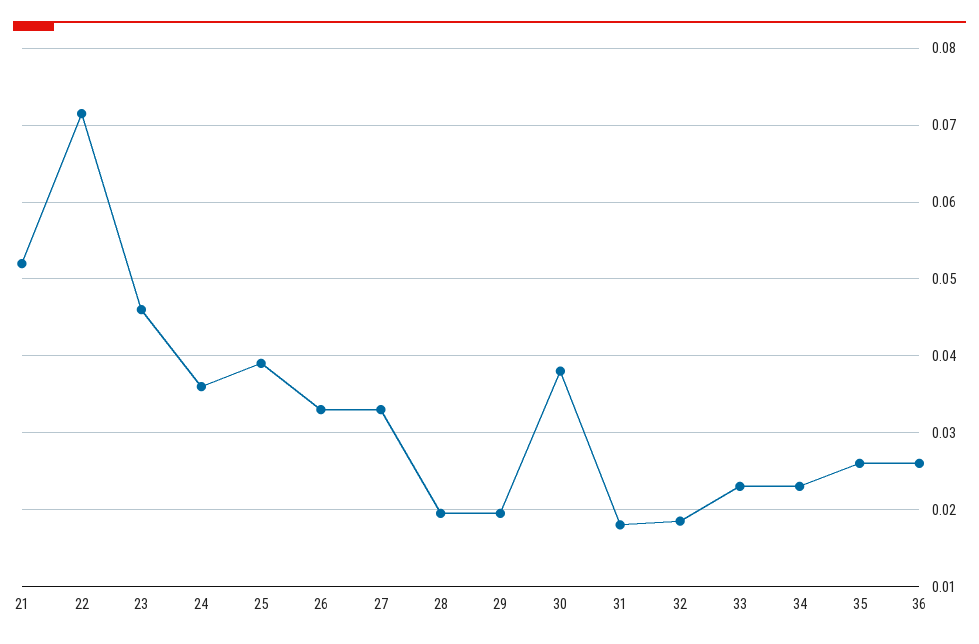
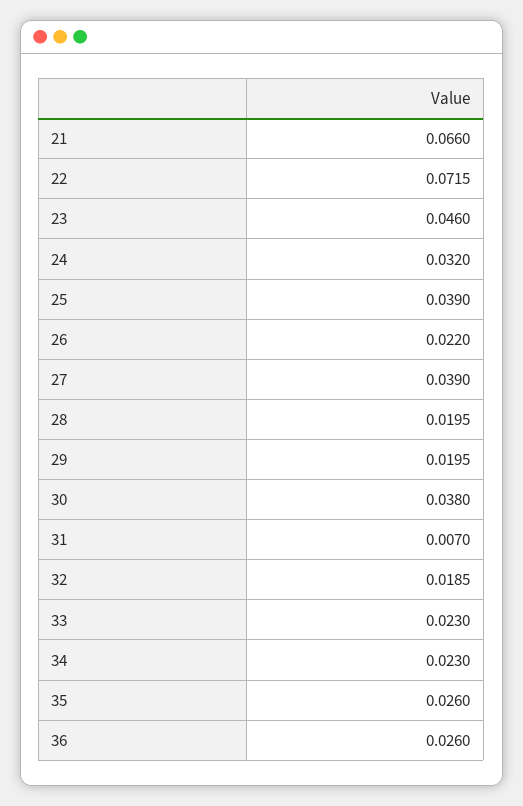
21: 0.052 -> 0.066
24: 0.036 -> 0.032
26: 0.033 -> 0.022
27: 0.033 -> 0.039
31: 0.018 -> 0.007

